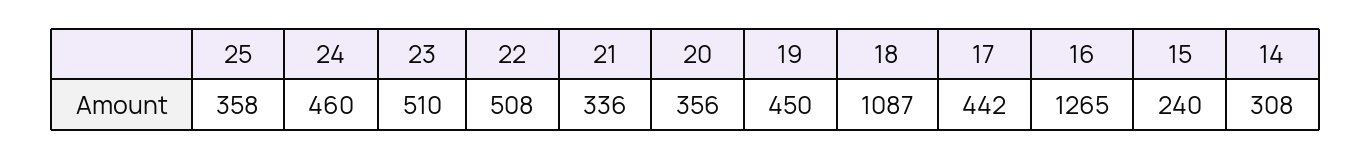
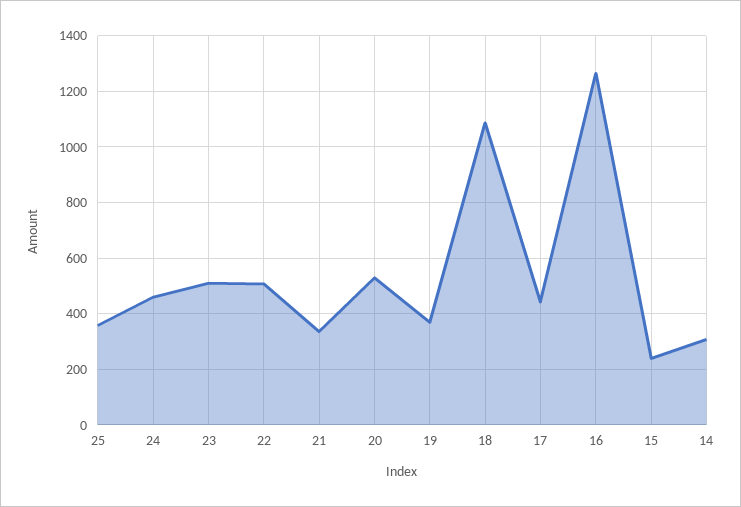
20: 356 -> 525
19: 450 -> 375

